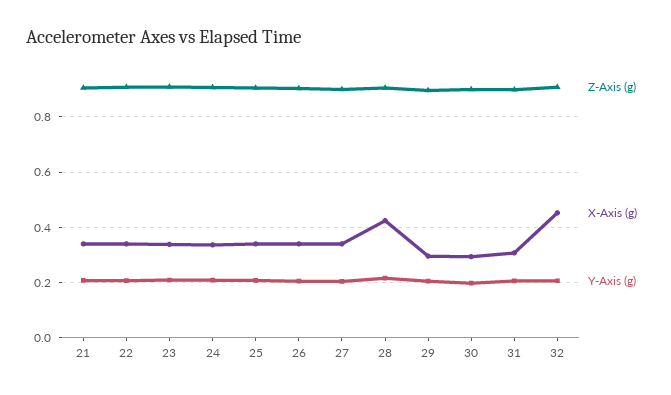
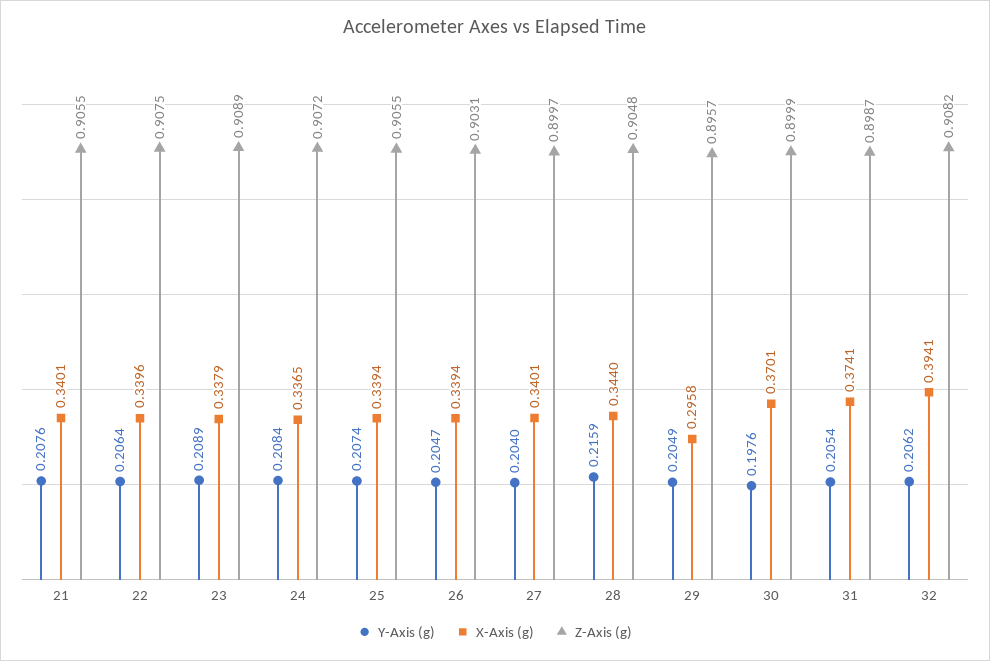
X-Axis (g), 28: 0.425 -> 0.344
X-Axis (g), 30: 0.3 -> 0.3701
X-Axis (g), 31: 0.3 -> 0.3741
X-Axis (g), 32: 0.45 -> 0.3941

